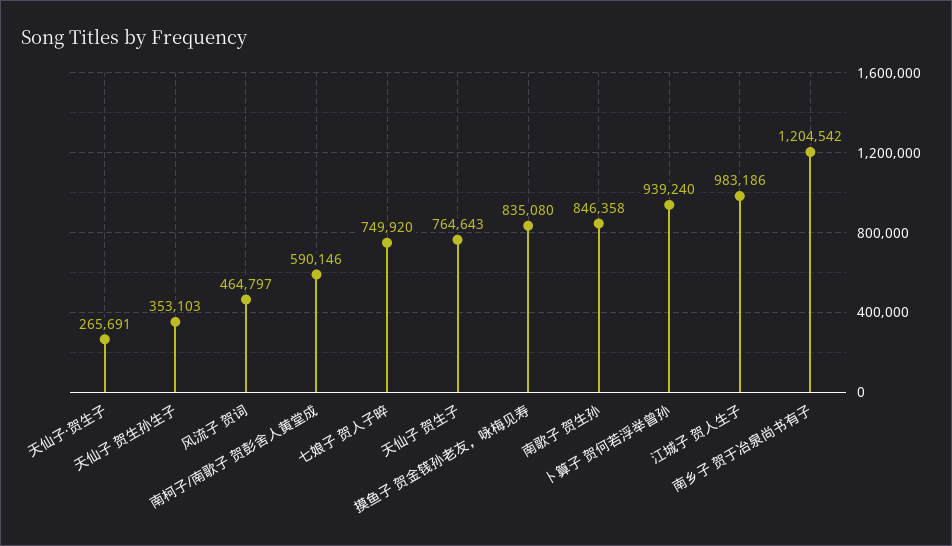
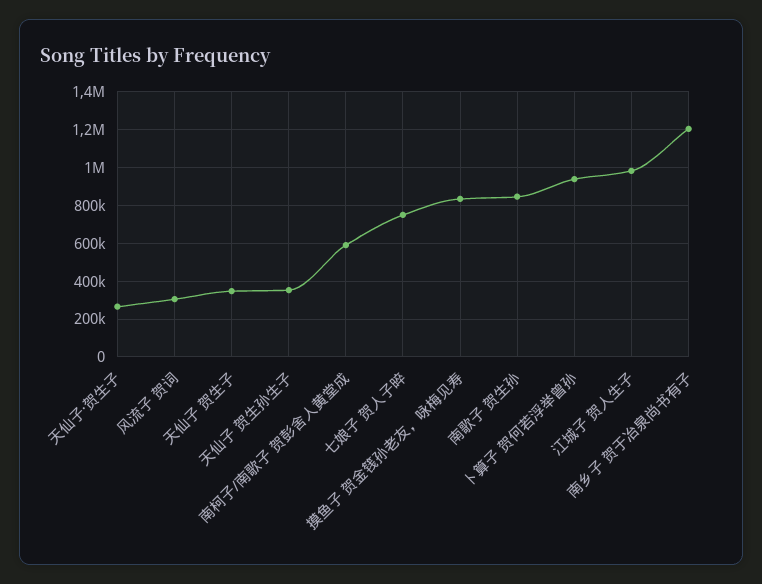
风流子 贺词: 464797 -> 300000
天仙子 贺生子: 764643 -> 350000

